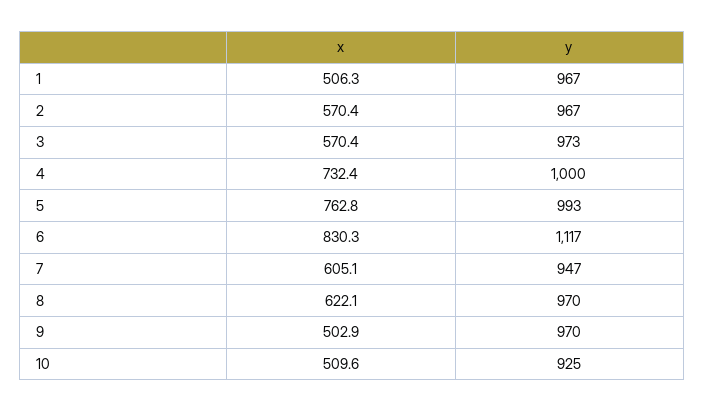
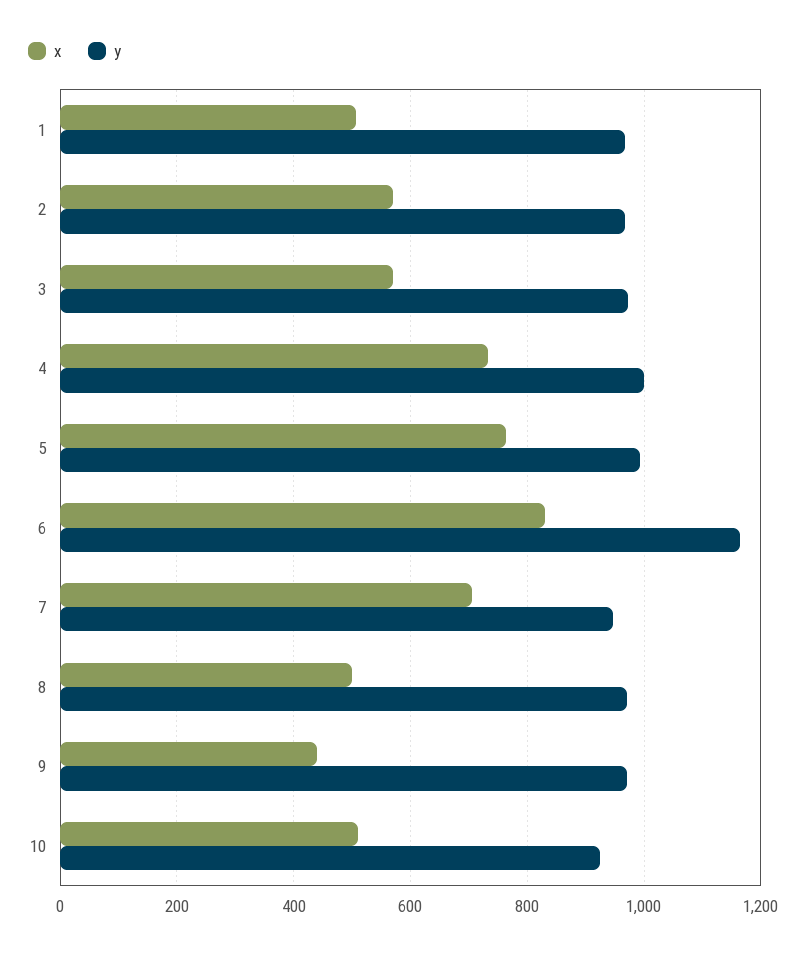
y, 6: 1117 -> 1160
x, 7: 605.1 -> 700
x, 8: 622.1 -> 500
x, 9: 502.9 -> 440

